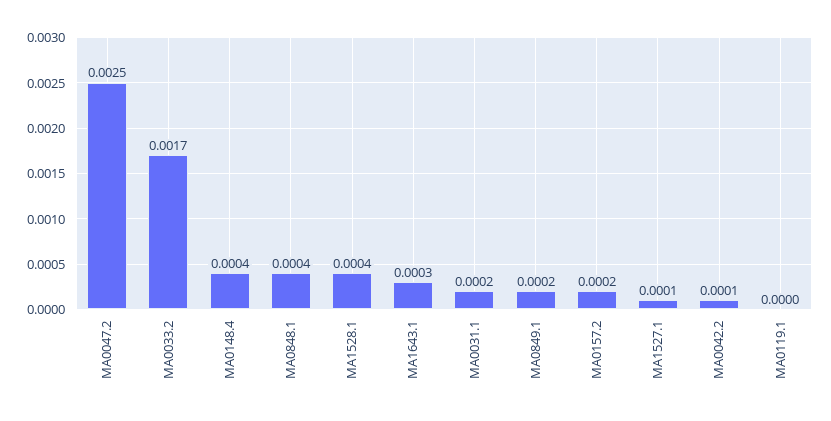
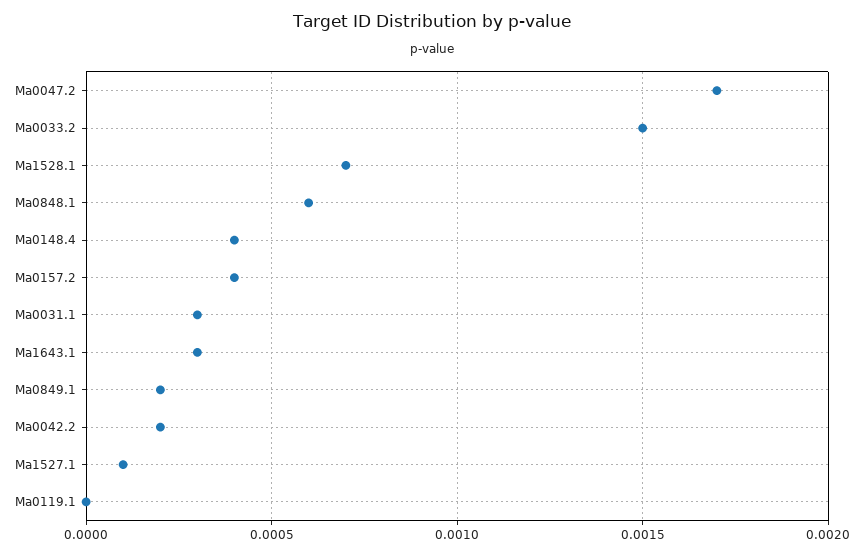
MA0047.2: 0.0025 -> 0.0017
MA0033.2: 0.0017 -> 0.0015
MA0848.1: 0.0004 -> 0.0006
MA1528.1: 0.0004 -> 0.0007
MA0031.1: 0.0002 -> 0.0003
MA0157.2: 0.0002 -> 0.0004
MA0042.2: 0.0001 -> 0.0002

